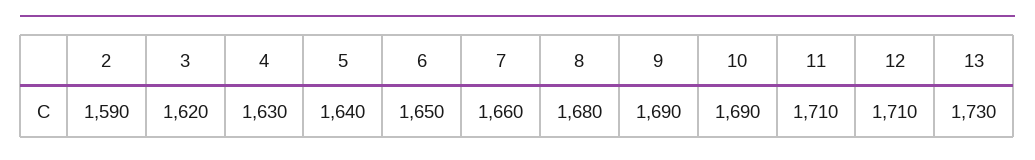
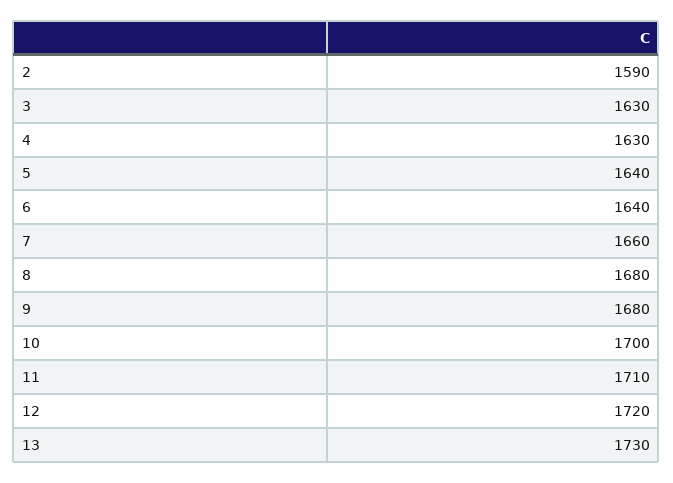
3: 1620 -> 1630
6: 1650 -> 1640
9: 1690 -> 1680
10: 1690 -> 1700
12: 1710 -> 1720

